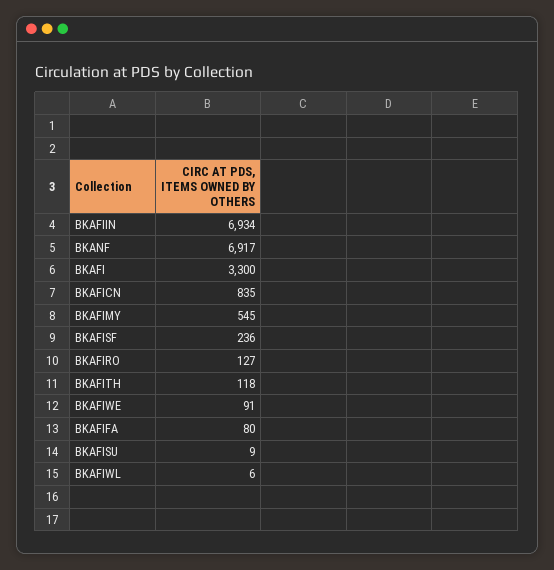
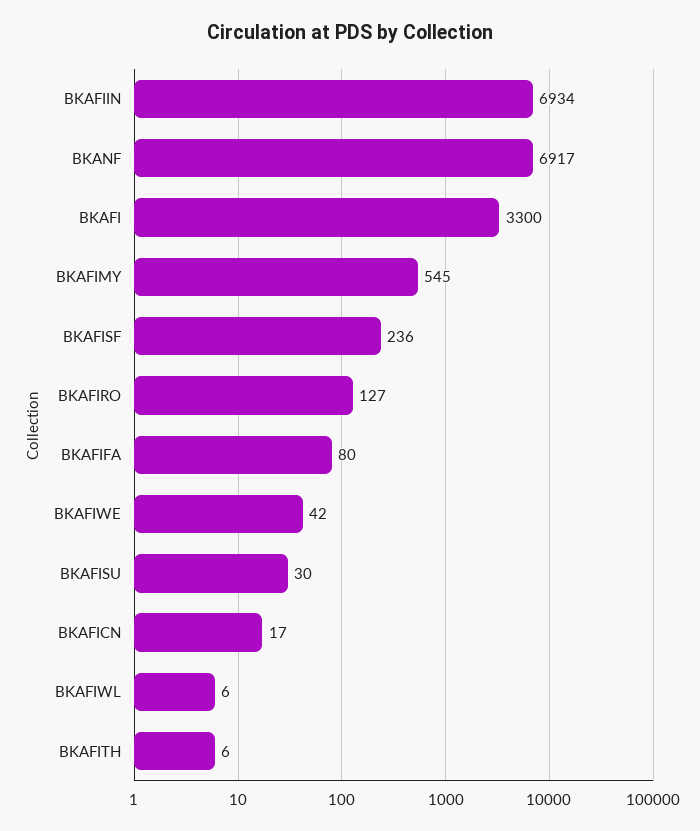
BKAFICN: 835 -> 17
BKAFITH: 118 -> 6
BKAFIWE: 91 -> 42
BKAFISU: 9 -> 30

